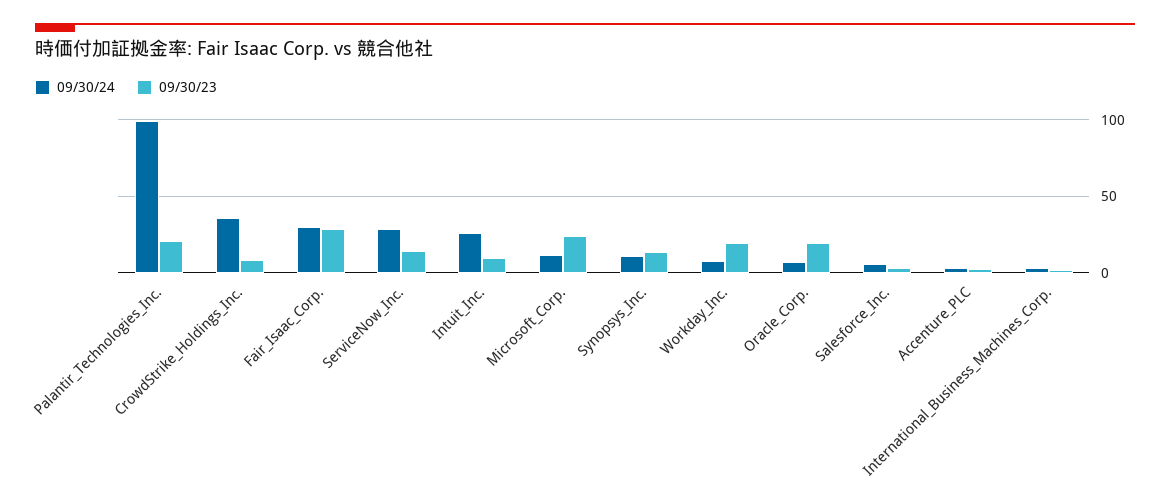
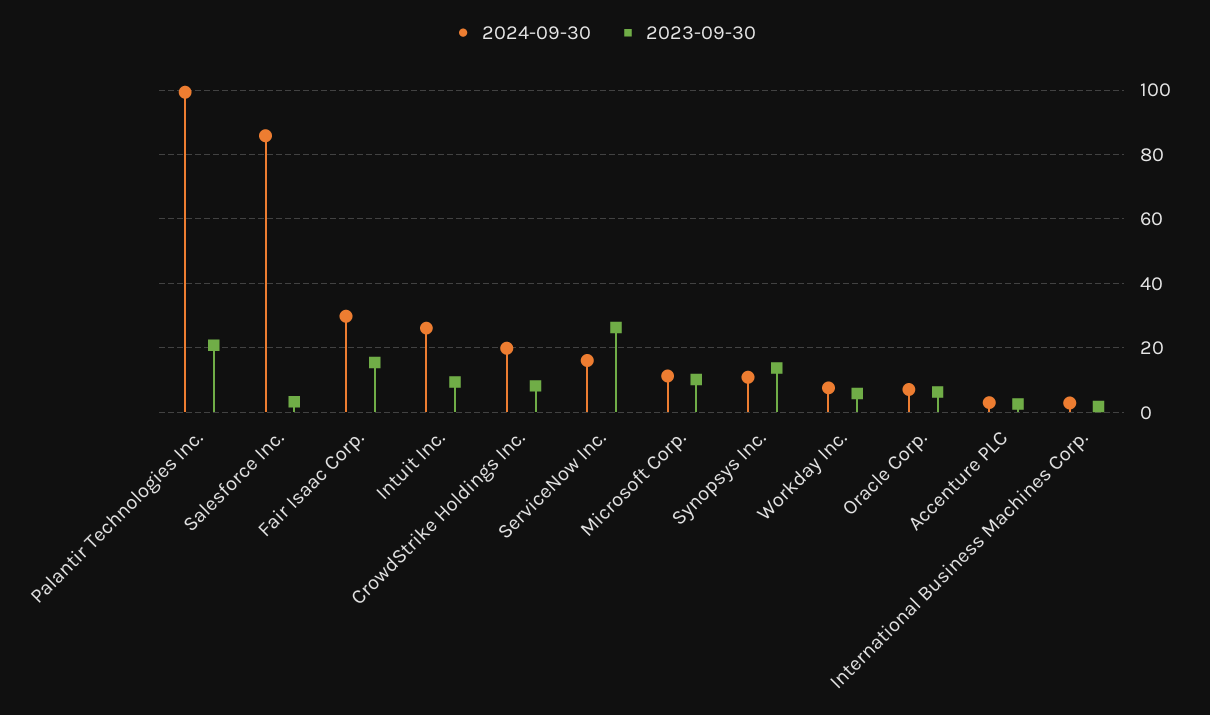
09/30/24, CrowdStrike_Holdings_Inc.: 35 -> 20
09/30/23, Fair_Isaac_Corp.: 30 -> 16
09/30/24, ServiceNow_Inc.: 30 -> 16
09/30/23, ServiceNow_Inc.: 15 -> 26
09/30/23, Microsoft_Corp.: 25 -> 10
09/30/23, Workday_Inc.: 20 -> 6
09/30/23, Oracle_Corp.: 20 -> 6
09/30/24, Salesforce_Inc.: 5 -> 86

